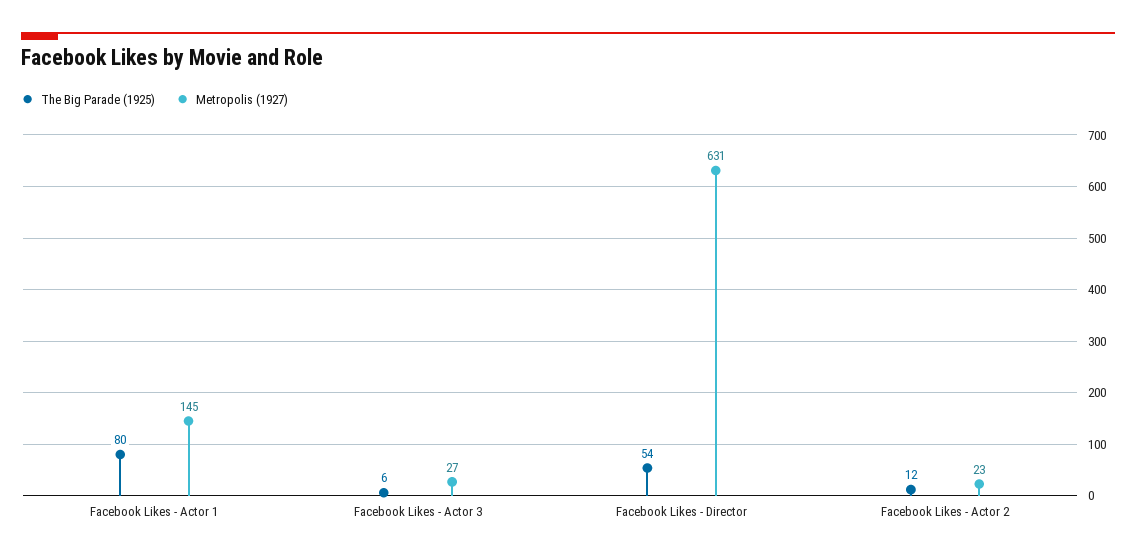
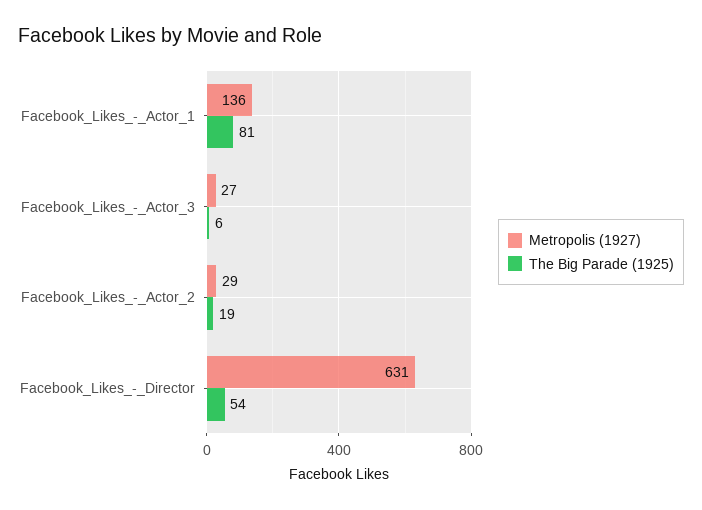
The Big Parade (1925), Facebook Likes - Actor 1: 80 -> 81
Metropolis (1927), Facebook Likes - Actor 1: 145 -> 136
The Big Parade (1925), Facebook Likes - Actor 2: 12 -> 19
Metropolis (1927), Facebook Likes - Actor 2: 23 -> 29

